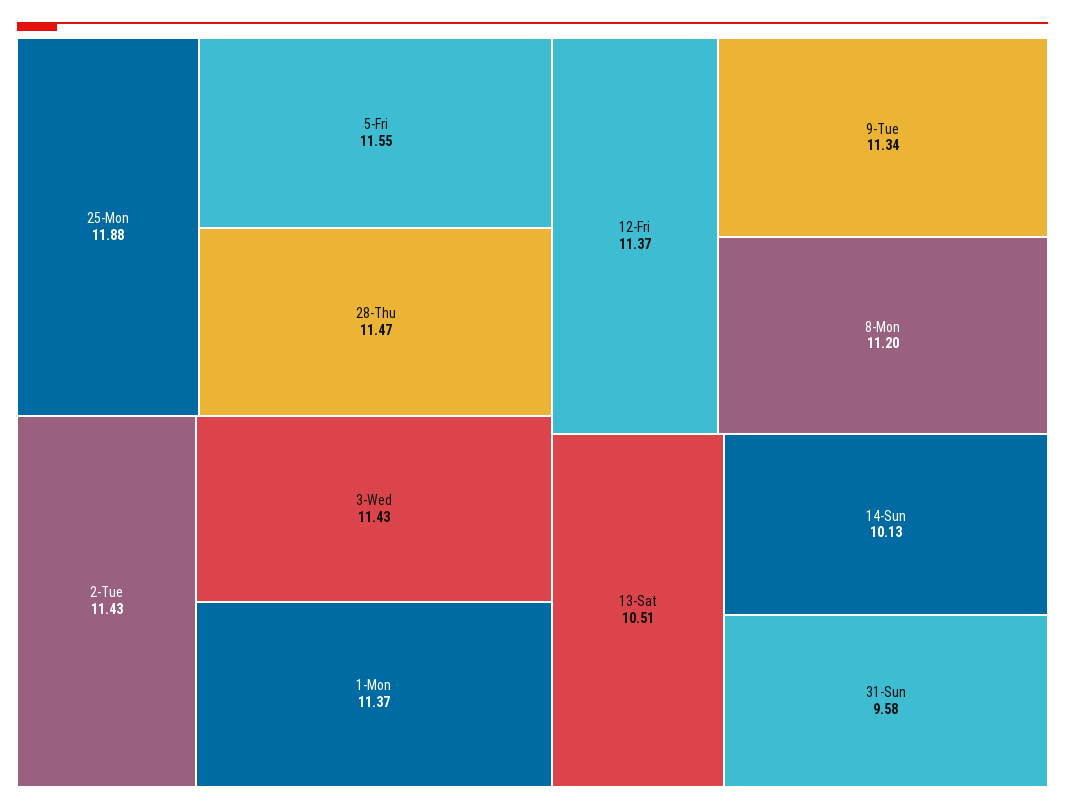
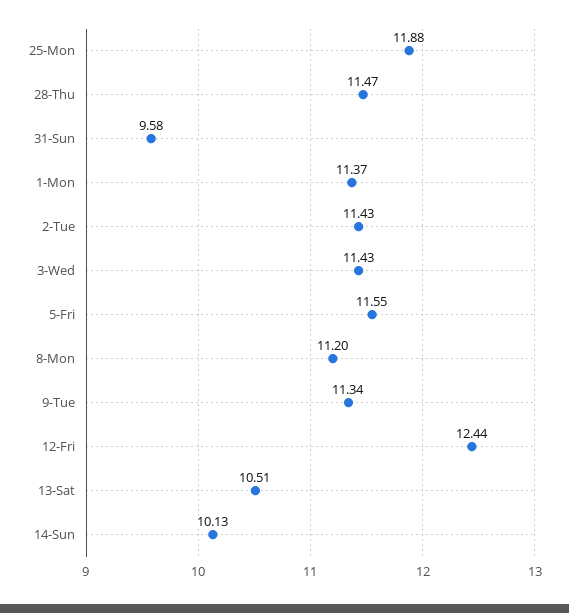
12-Fri: 11.37 -> 12.44

